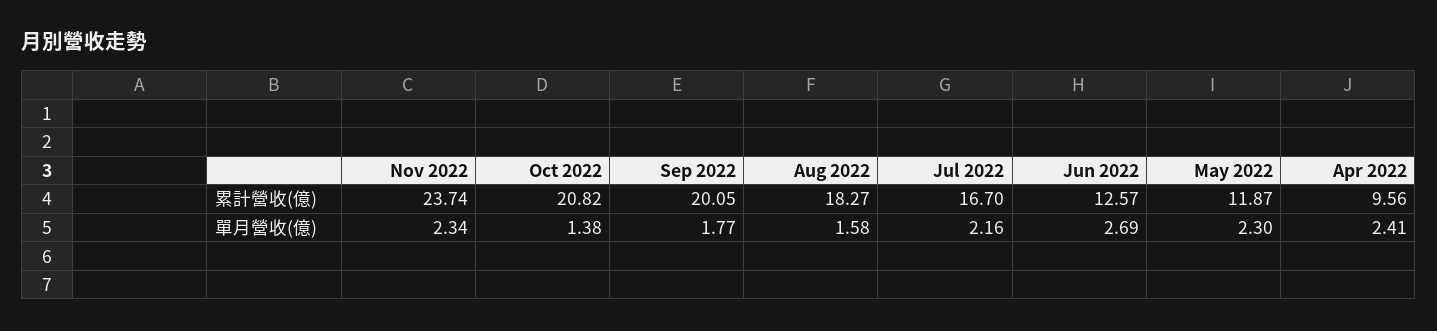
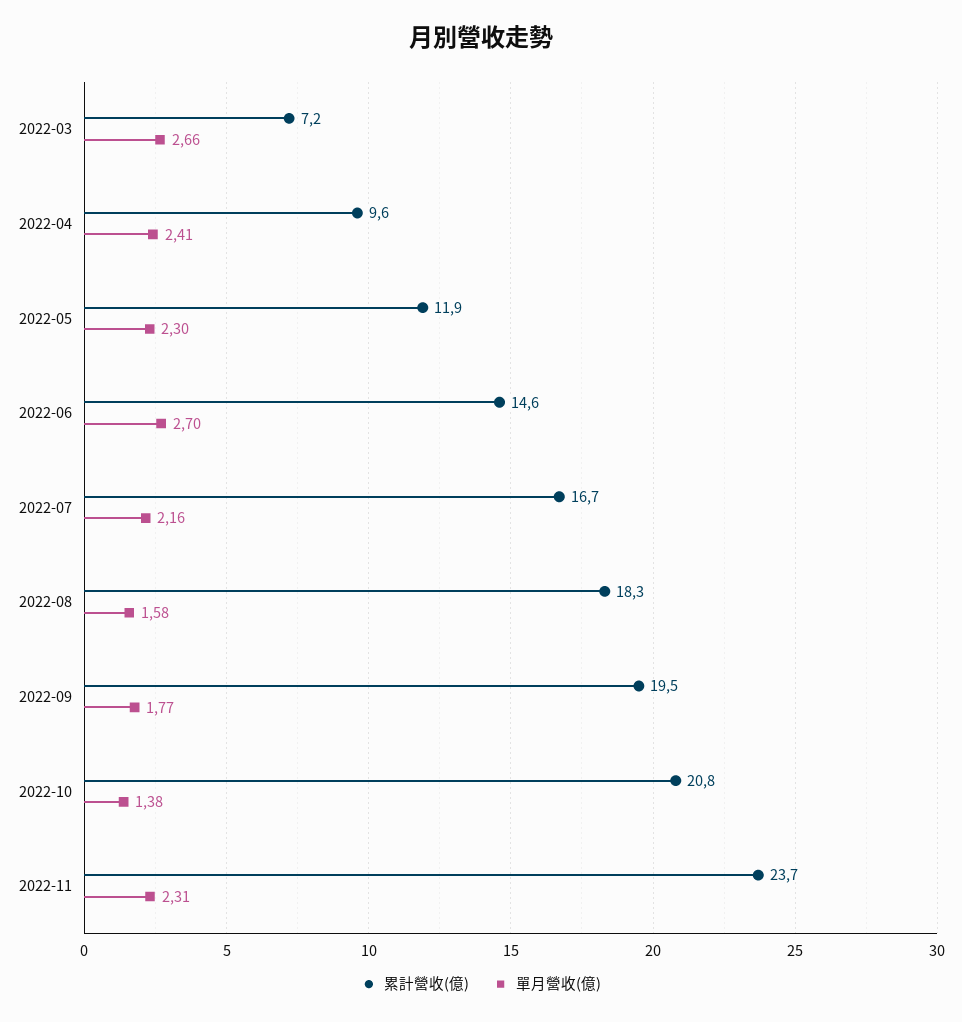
累計營收(億), Sep 2022: 20.05 -> 19.5
累計營收(億), Jun 2022: 12.57 -> 14.6
單月營收(億), Nov 2022: 2.34 -> 2.31
單月營收(億), Jun 2022: 2.69 -> 2.7
累計營收(億), 2022-03: none -> 7.2
單月營收(億), 2022-03: none -> 2.66

